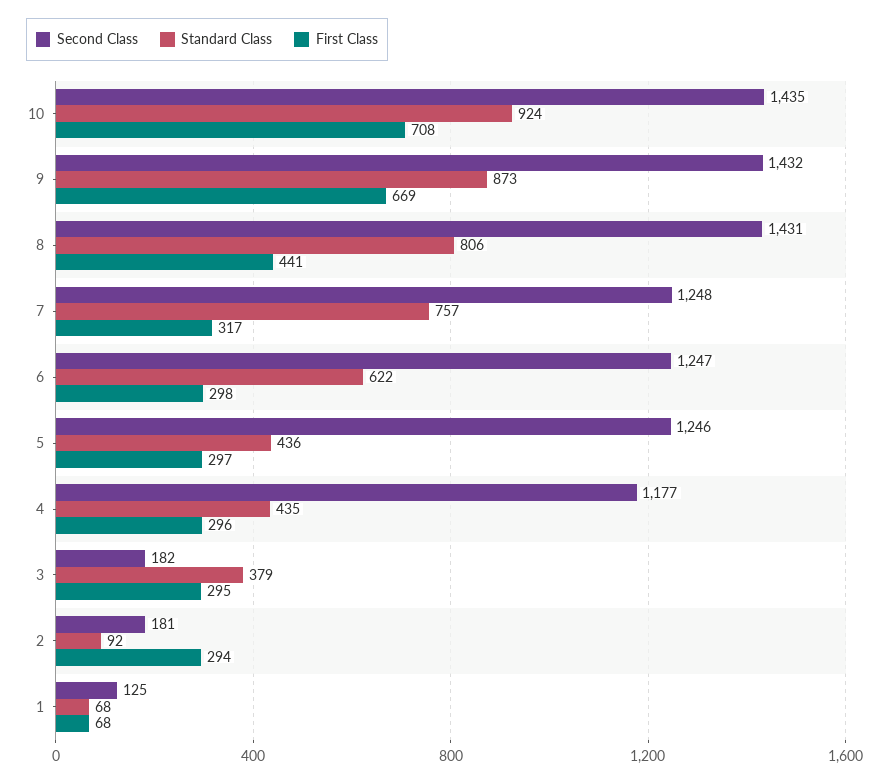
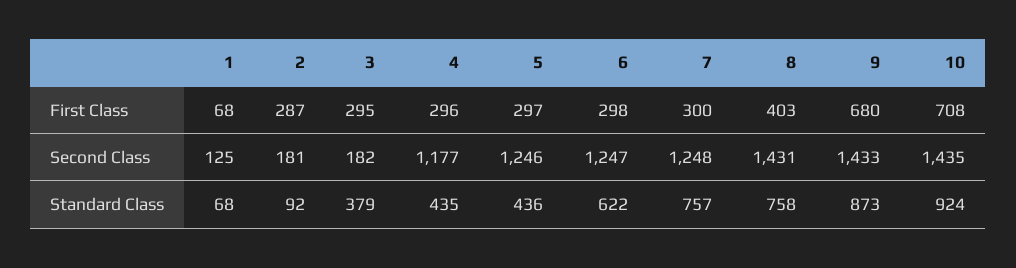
Second Class, 9: 1432 -> 1433
First Class, 9: 669 -> 680
Standard Class, 8: 806 -> 758
First Class, 8: 441 -> 403
First Class, 7: 317 -> 300
First Class, 2: 294 -> 287

